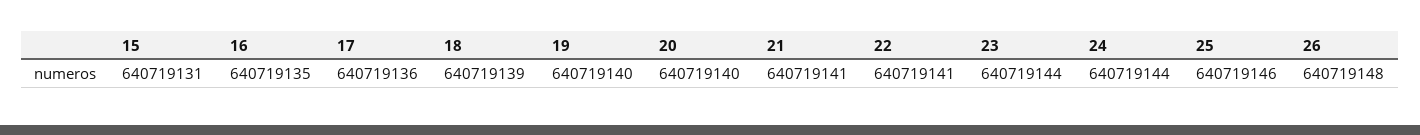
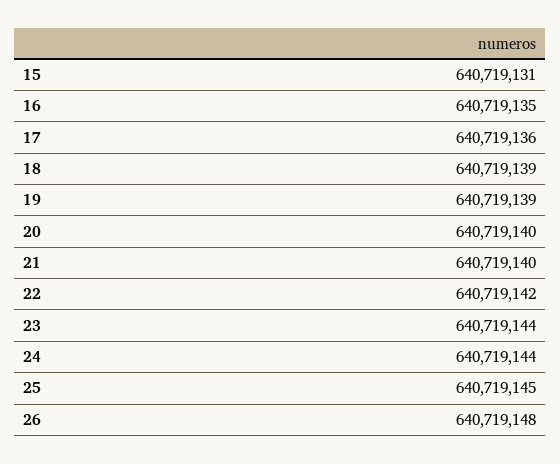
19: 640719140 -> 640719139
21: 640719141 -> 640719140
22: 640719141 -> 640719142
25: 640719146 -> 640719145

